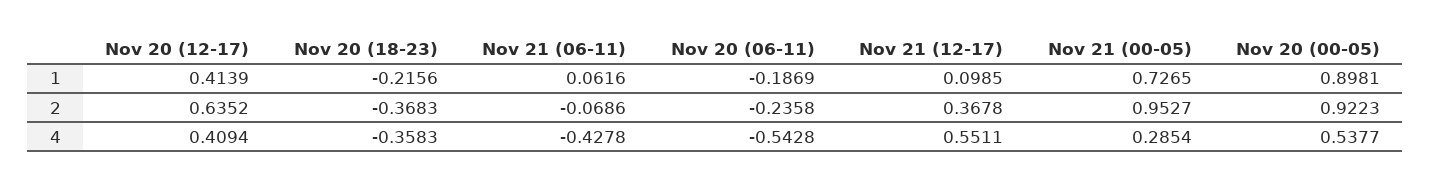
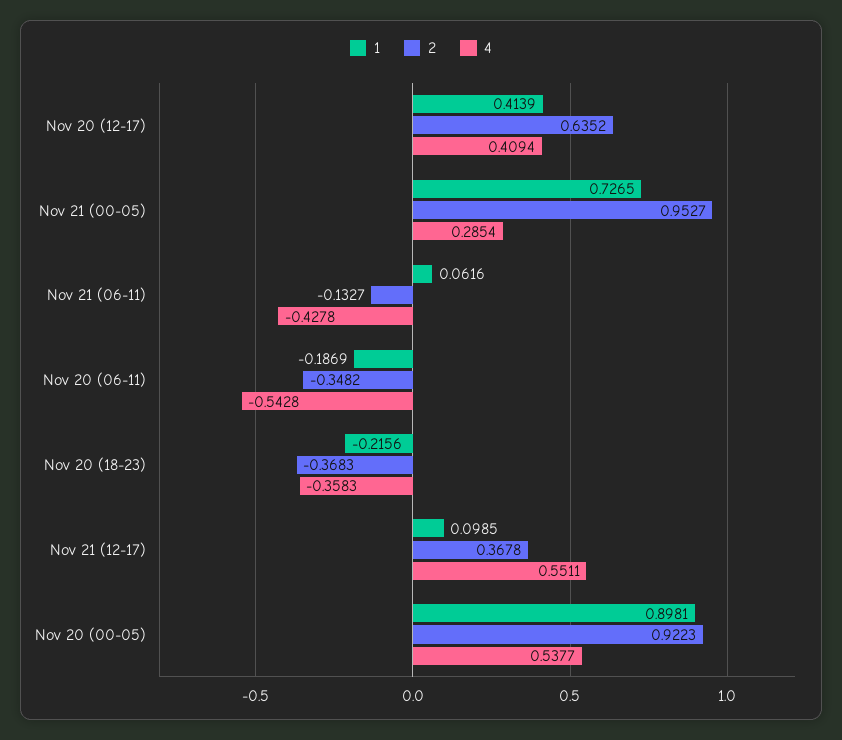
2, Nov 21 (06-11): -0.0686 -> -0.1327
2, Nov 20 (06-11): -0.2358 -> -0.3482

